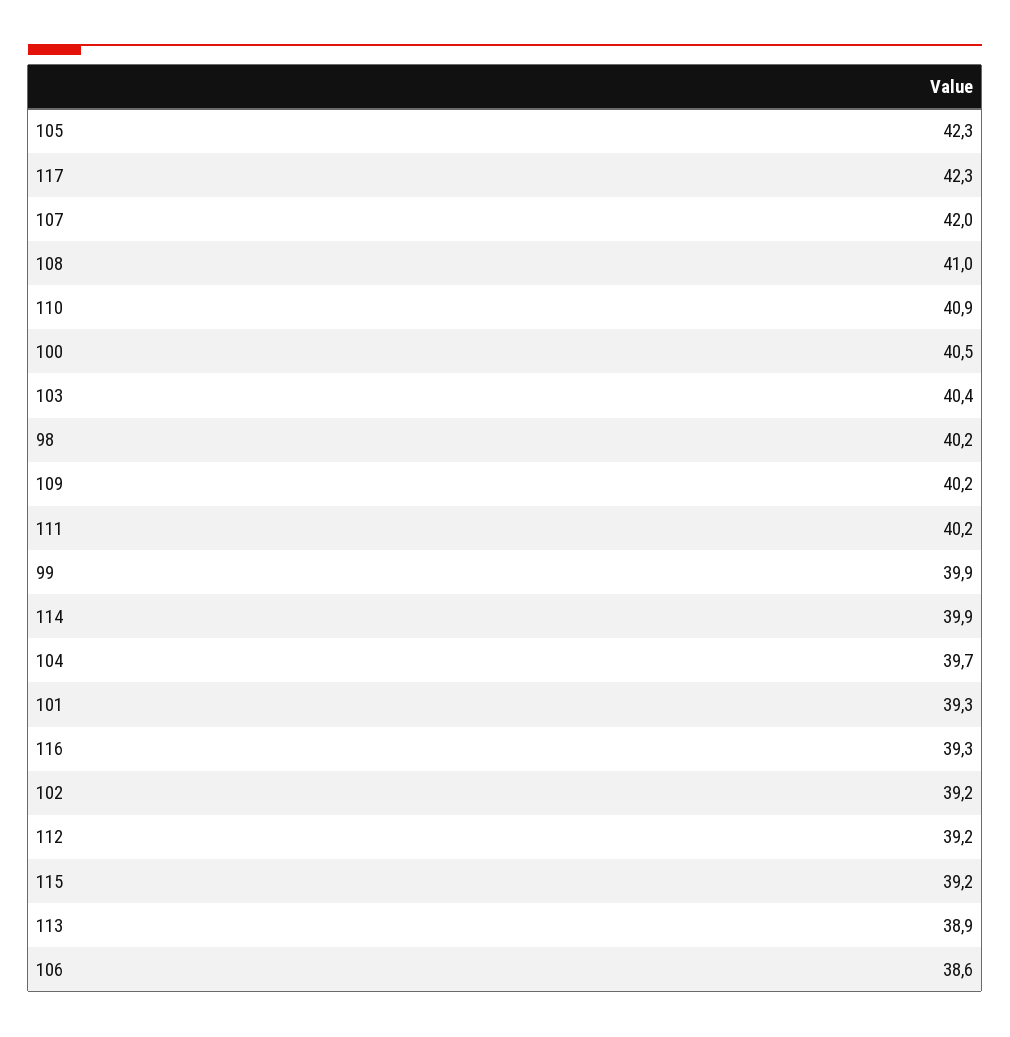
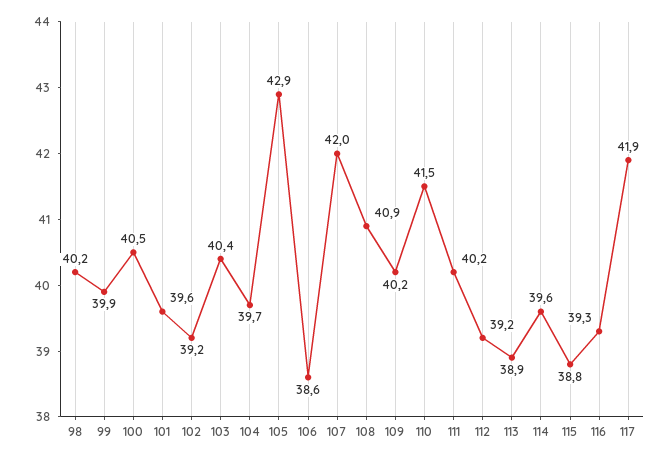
105: 42.3 -> 42.9
117: 42.3 -> 41.9
108: 41 -> 40.9
110: 40.9 -> 41.5
114: 39.9 -> 39.6
101: 39.3 -> 39.6
115: 39.2 -> 38.8

